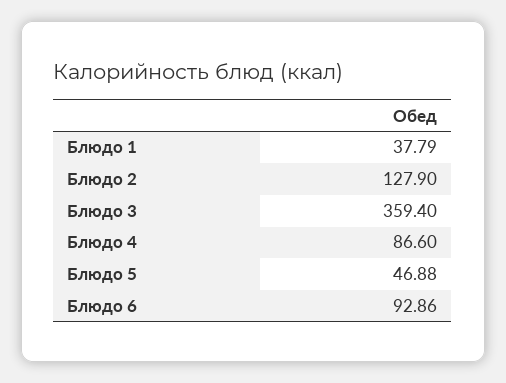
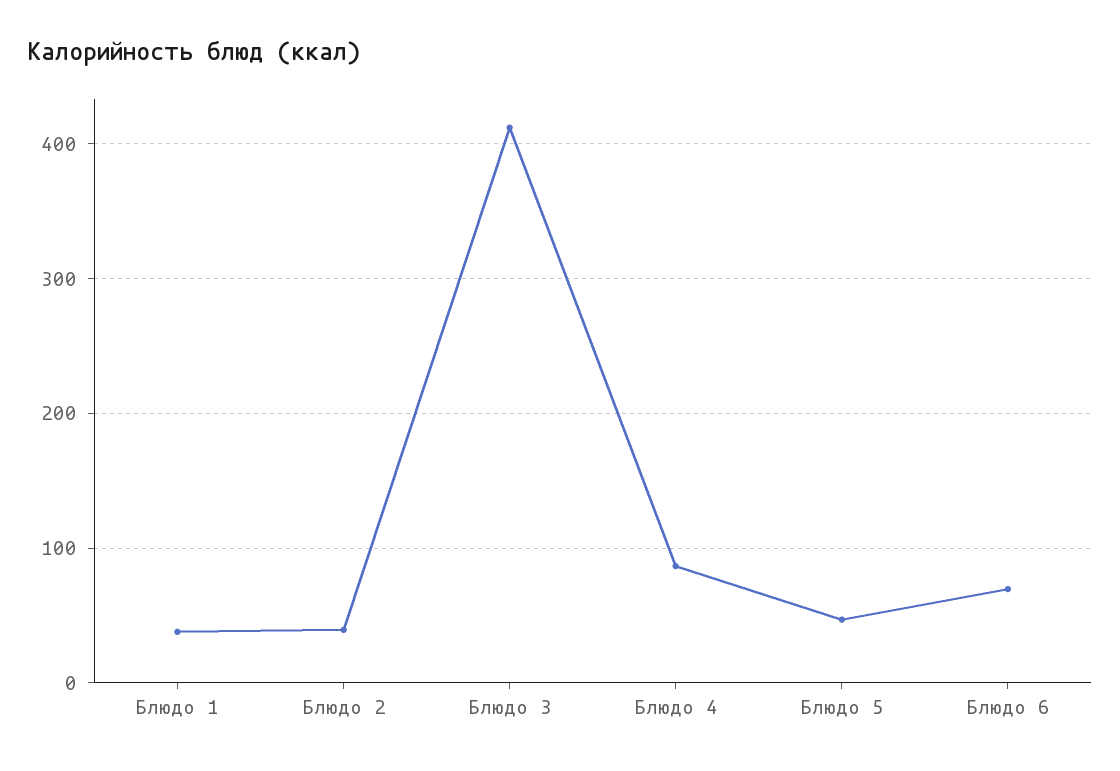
Блюдо 2: 127.9 -> 40
Блюдо 3: 359.4 -> 410
Блюдо 6: 92.86 -> 70

